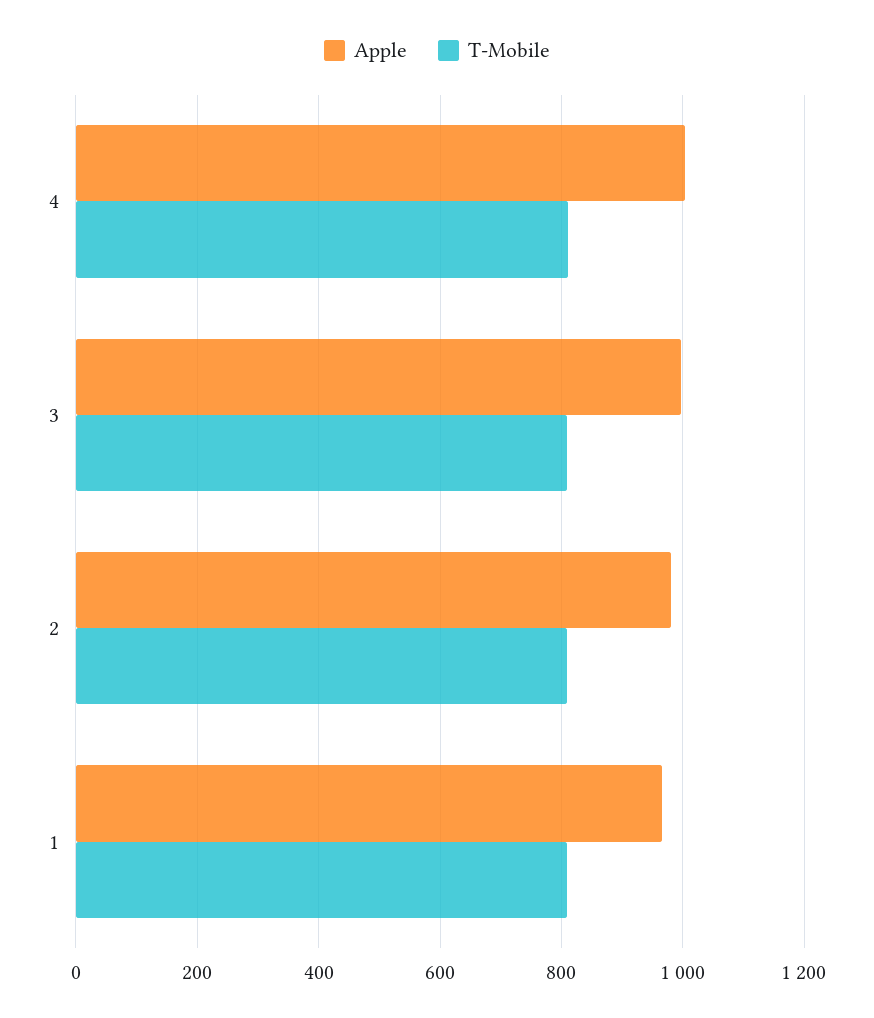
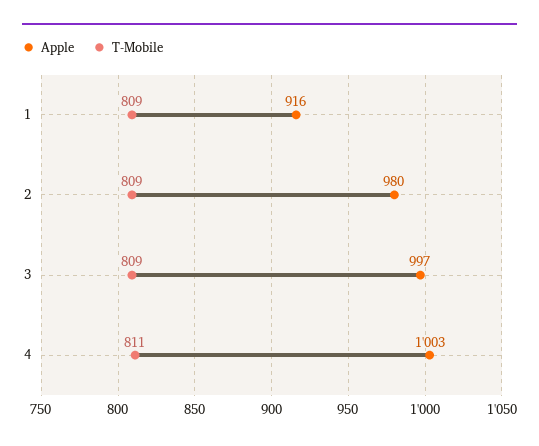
Apple, 1: 960 -> 916

